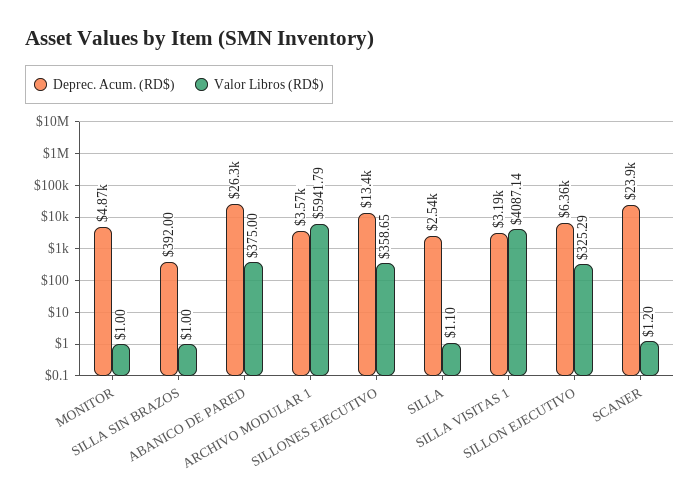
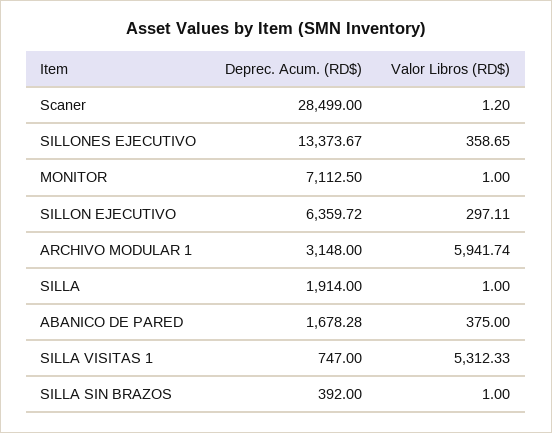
Deprec. Acum. (RD$), MONITOR: 4870 -> 7112.5
Deprec. Acum. (RD$), ABANICO DE PARED: 26300 -> 1678.28
Deprec. Acum. (RD$), ARCHIVO MODULAR 1: 3570 -> 3148
Valor Libros (RD$), ARCHIVO MODULAR 1: 5941.79 -> 5941.74
Deprec. Acum. (RD$), SILLA: 2540 -> 1914
Valor Libros (RD$), SILLA: 1.1 -> 1
Deprec. Acum. (RD$), SILLA VISITAS 1: 3190 -> 747
Valor Libros (RD$), SILLA VISITAS 1: 4087.14 -> 5312.33
Valor Libros (RD$), SILLON EJECUTIVO: 325.29 -> 297.11
Deprec. Acum. (RD$), SCANER: 23900 -> 28499

